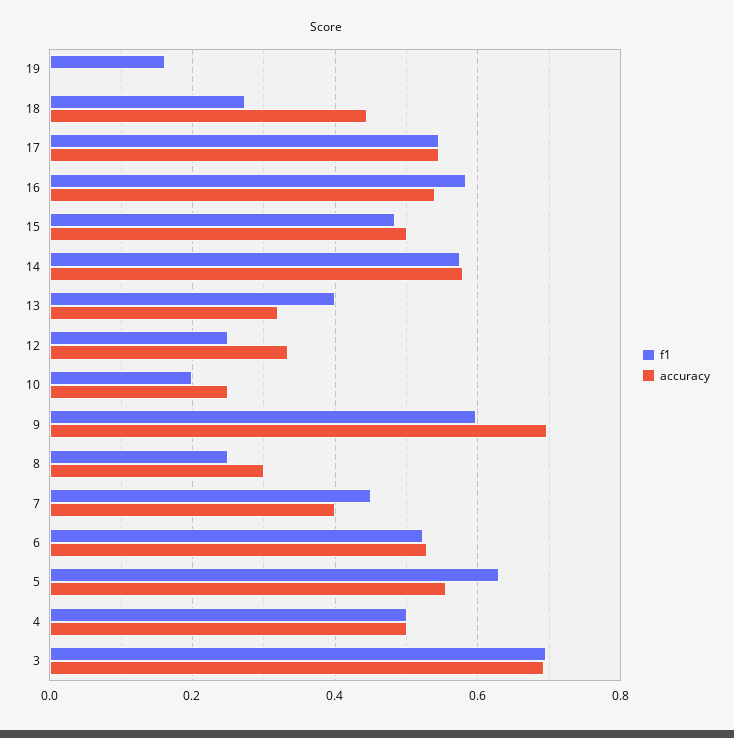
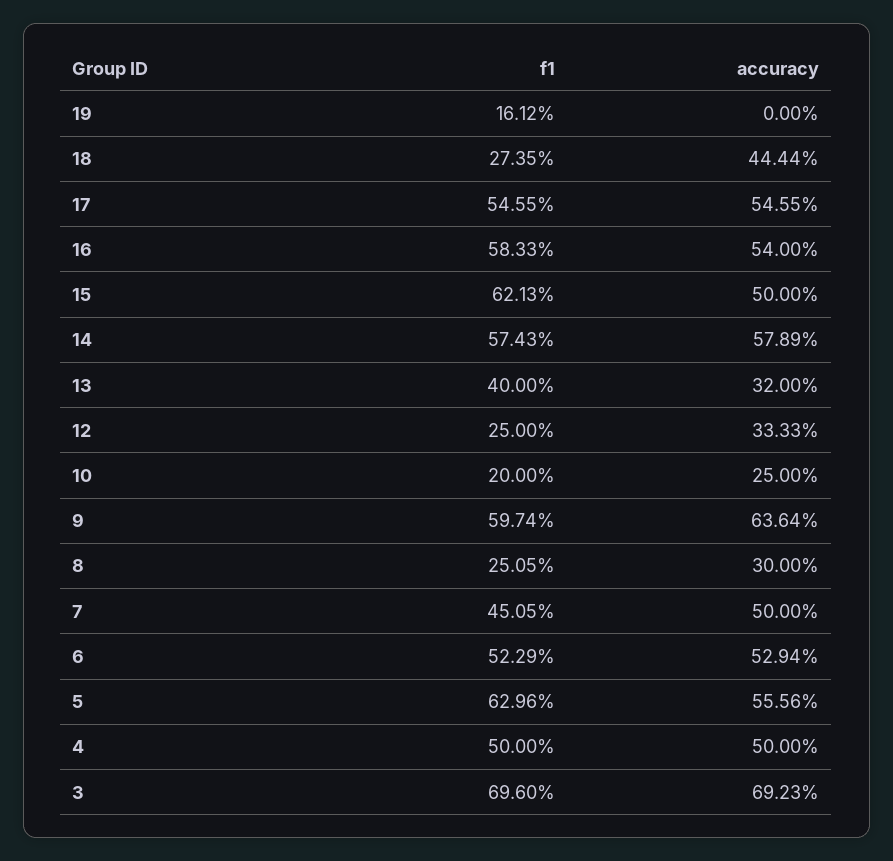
f1, 15: 0.48 -> 0.6213
accuracy, 9: 0.7 -> 0.6364
accuracy, 7: 0.4 -> 0.5

